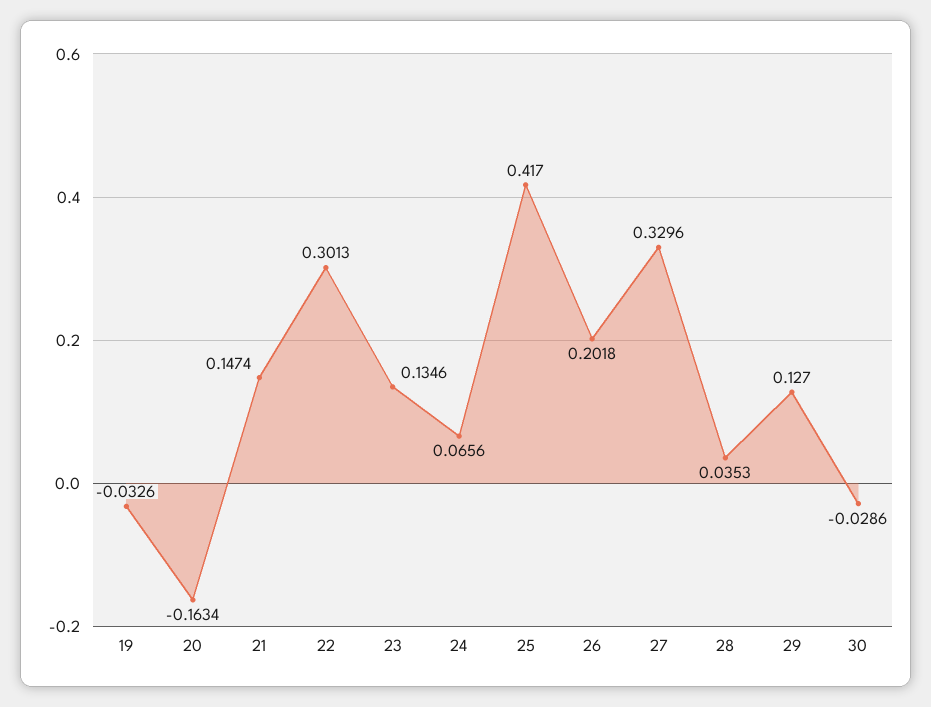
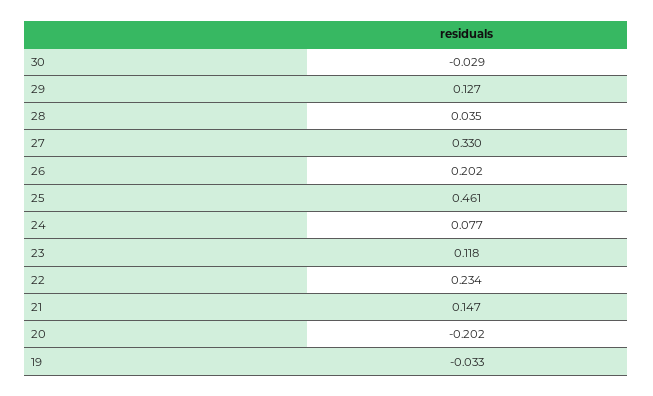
20: -0.1634 -> -0.202
22: 0.3013 -> 0.234
23: 0.1346 -> 0.118
24: 0.0656 -> 0.077
25: 0.417 -> 0.461

